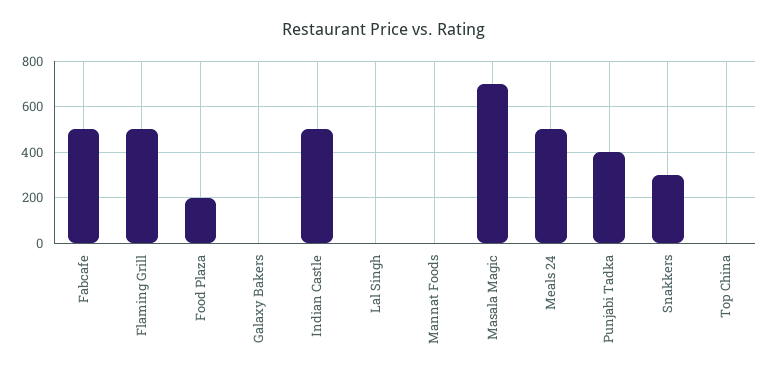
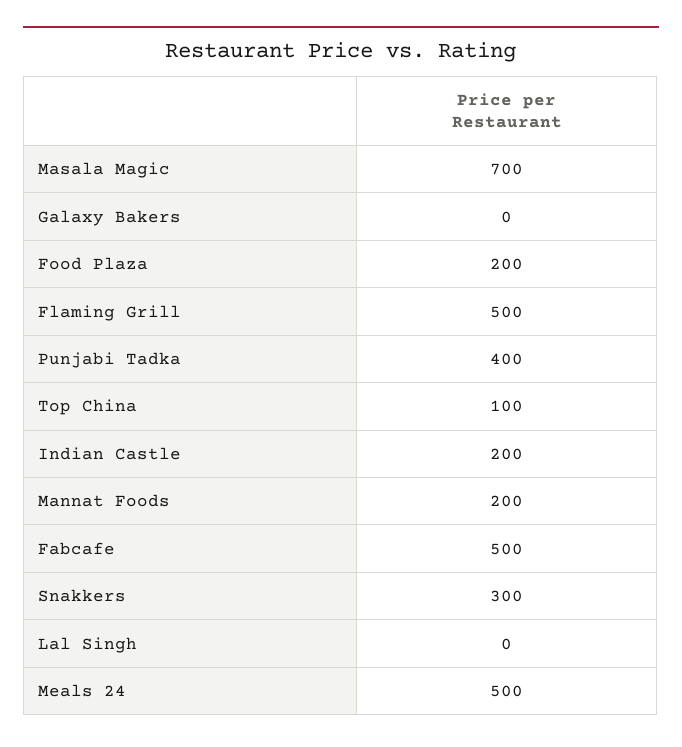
Indian Castle: 500 -> 200
Mannat Foods: 0 -> 200
Top China: 0 -> 100

